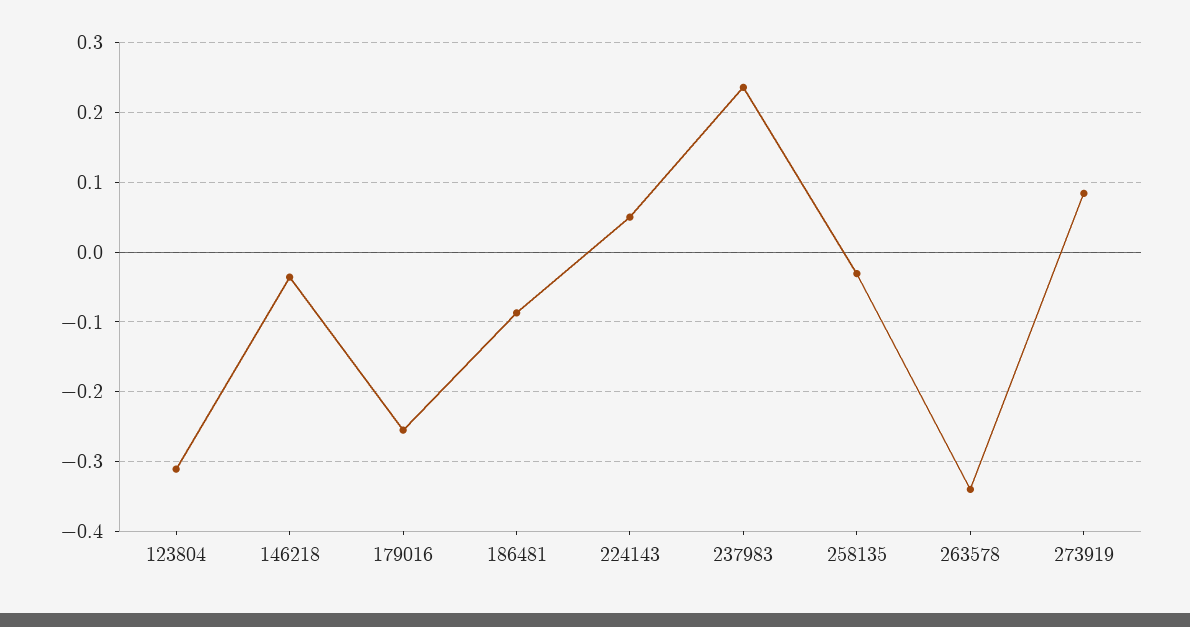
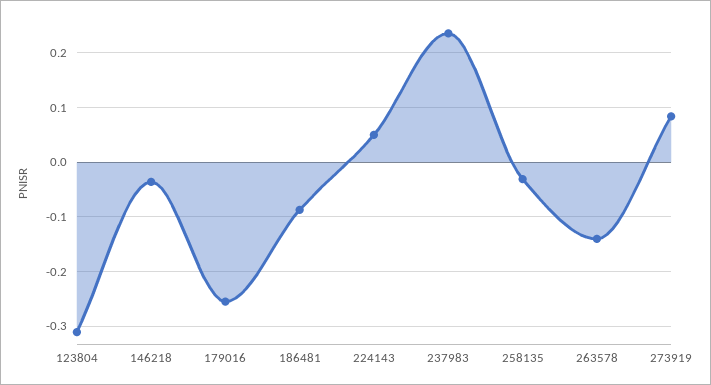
263578: -0.34 -> -0.14

